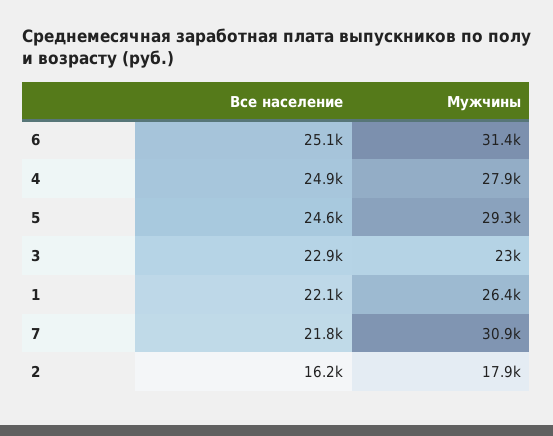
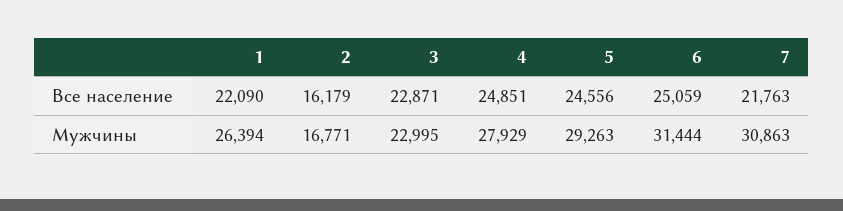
Мужчины, 2: 17900 -> 16771

